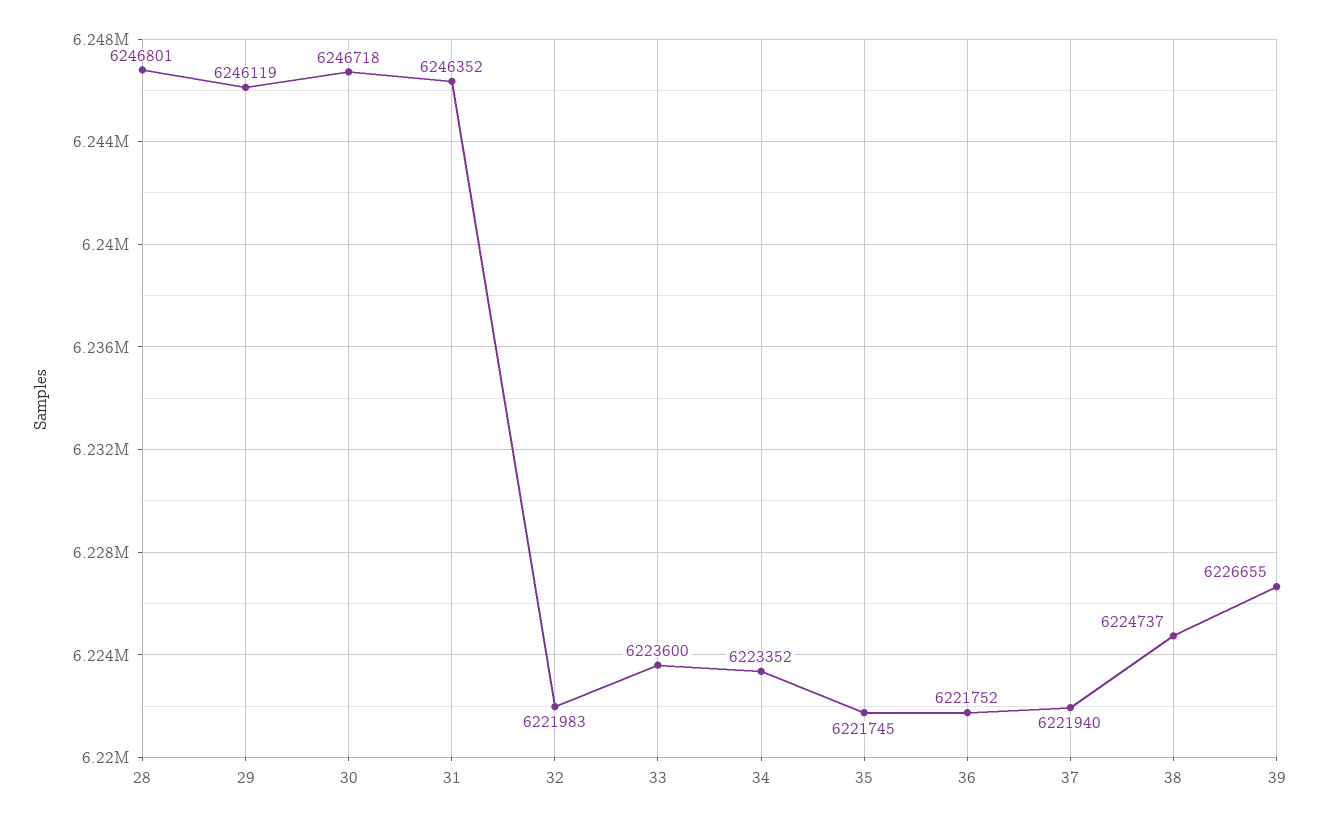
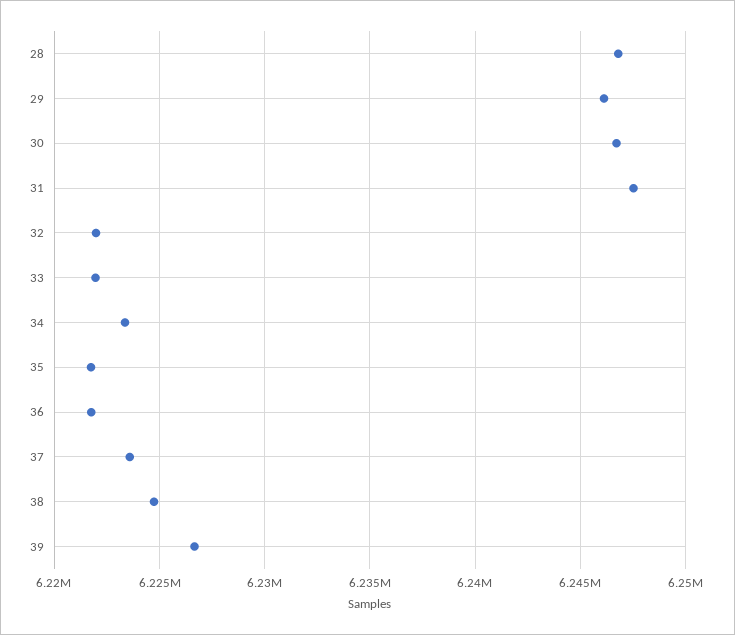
31: 6246352 -> 6247500
33: 6223600 -> 6222000
37: 6221940 -> 6223500

